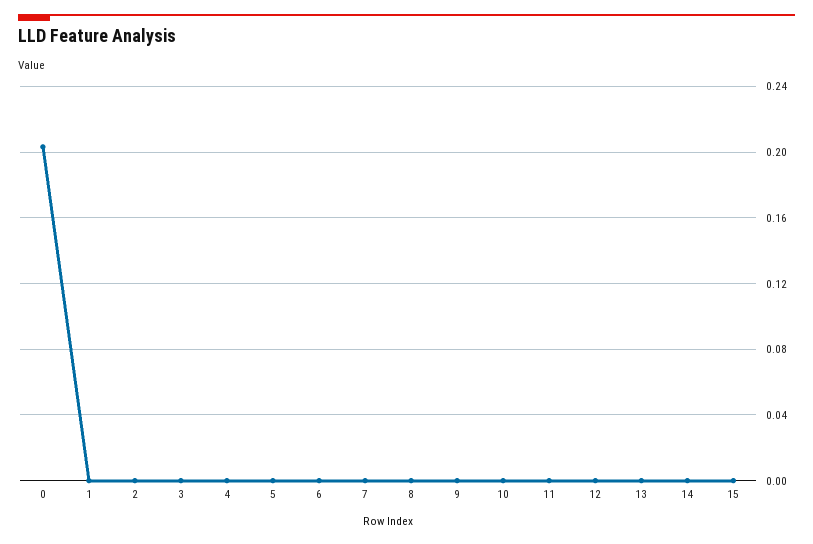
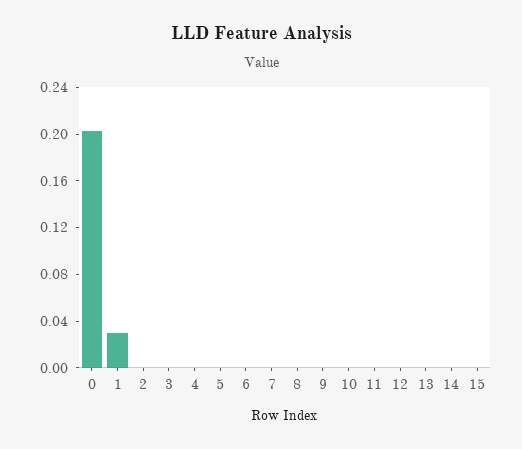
1: 0 -> 0.03

